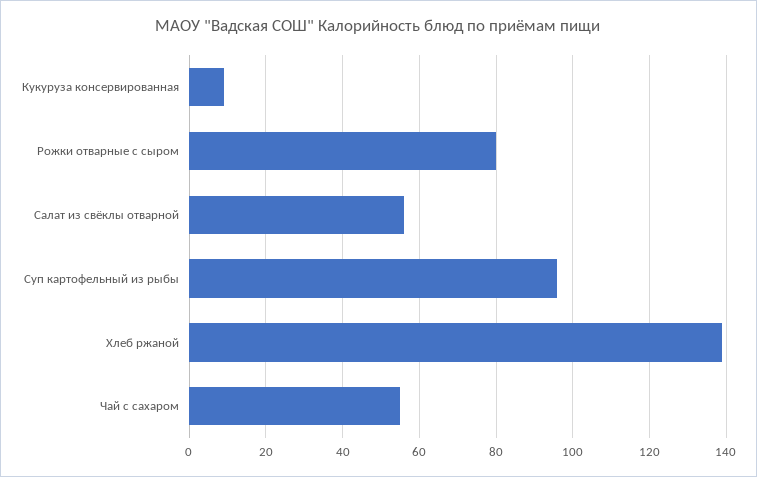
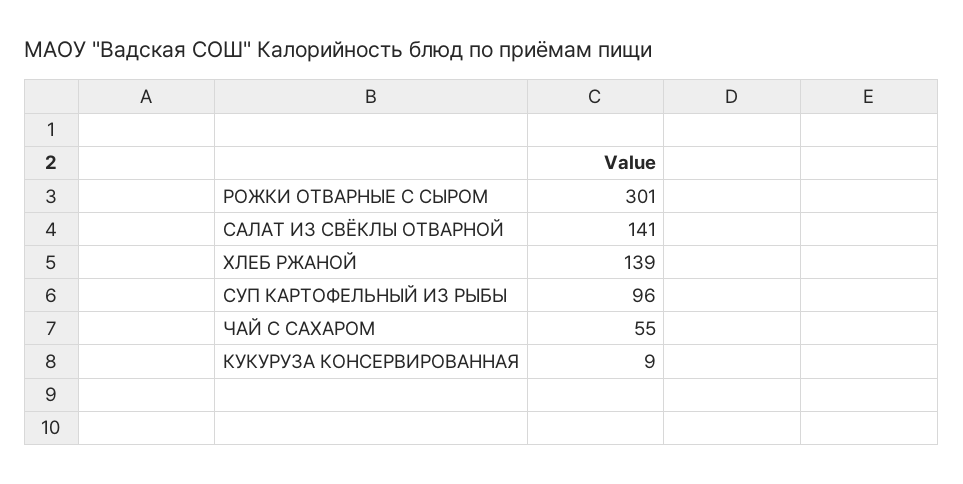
Рожки отварные с сыром: 80 -> 301
Салат из свёклы отварной: 55 -> 141

